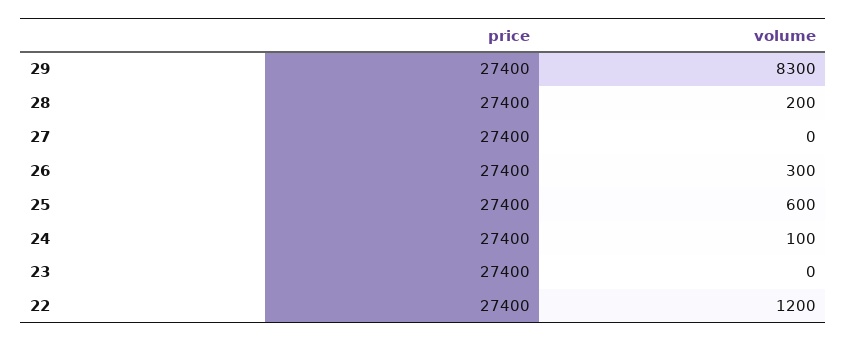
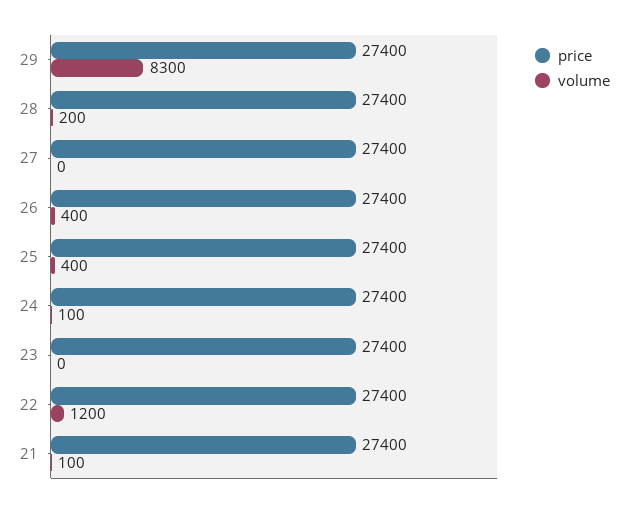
volume, 26: 300 -> 400
volume, 25: 600 -> 400
price, 21: none -> 27400
volume, 21: none -> 100

